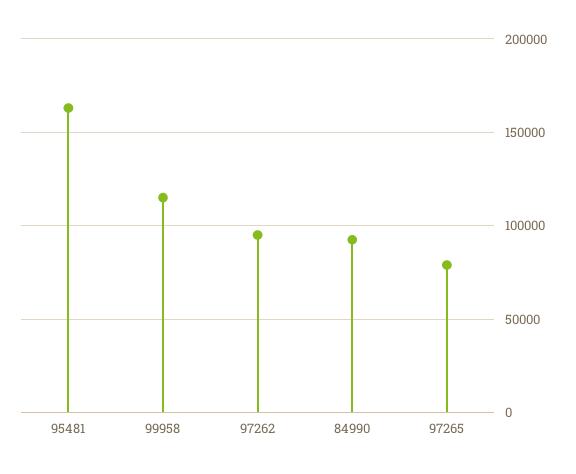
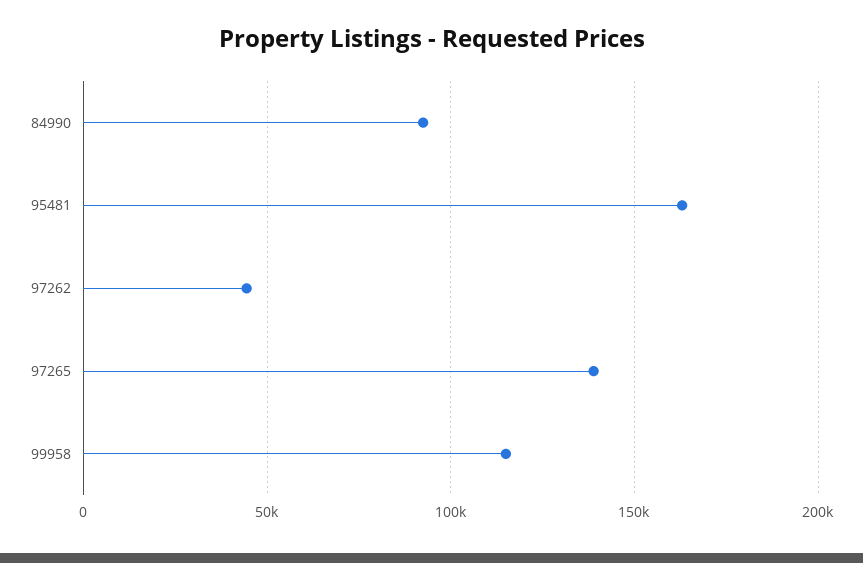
97262: 95000 -> 45000
97265: 80000 -> 140000

